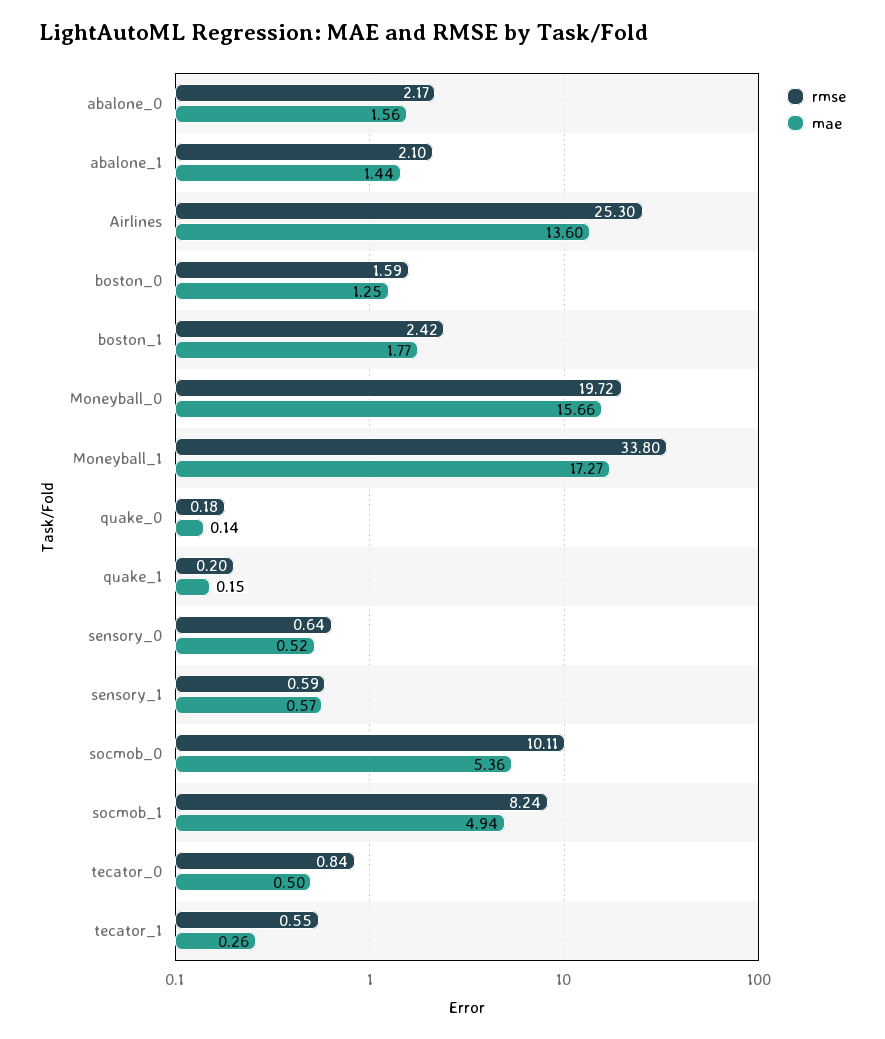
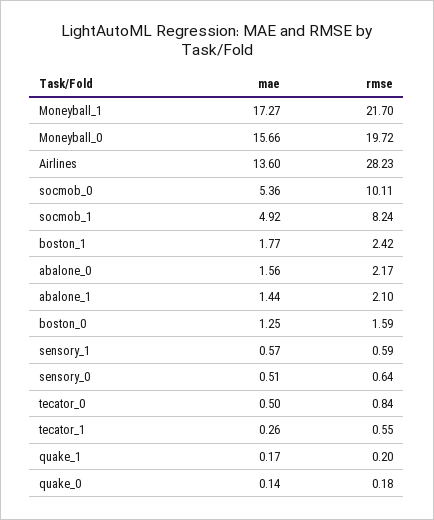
rmse, Airlines: 25.3 -> 28.23
rmse, Moneyball_1: 33.8 -> 21.7
mae, quake_1: 0.15 -> 0.17
mae, sensory_0: 0.52 -> 0.51
mae, socmob_1: 4.94 -> 4.92

